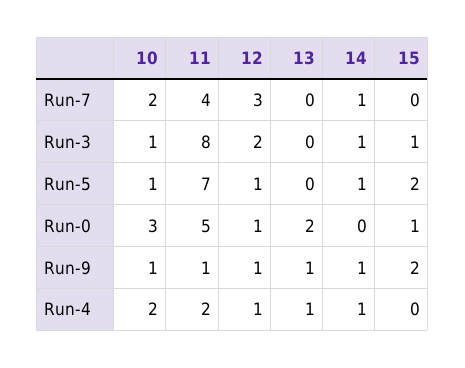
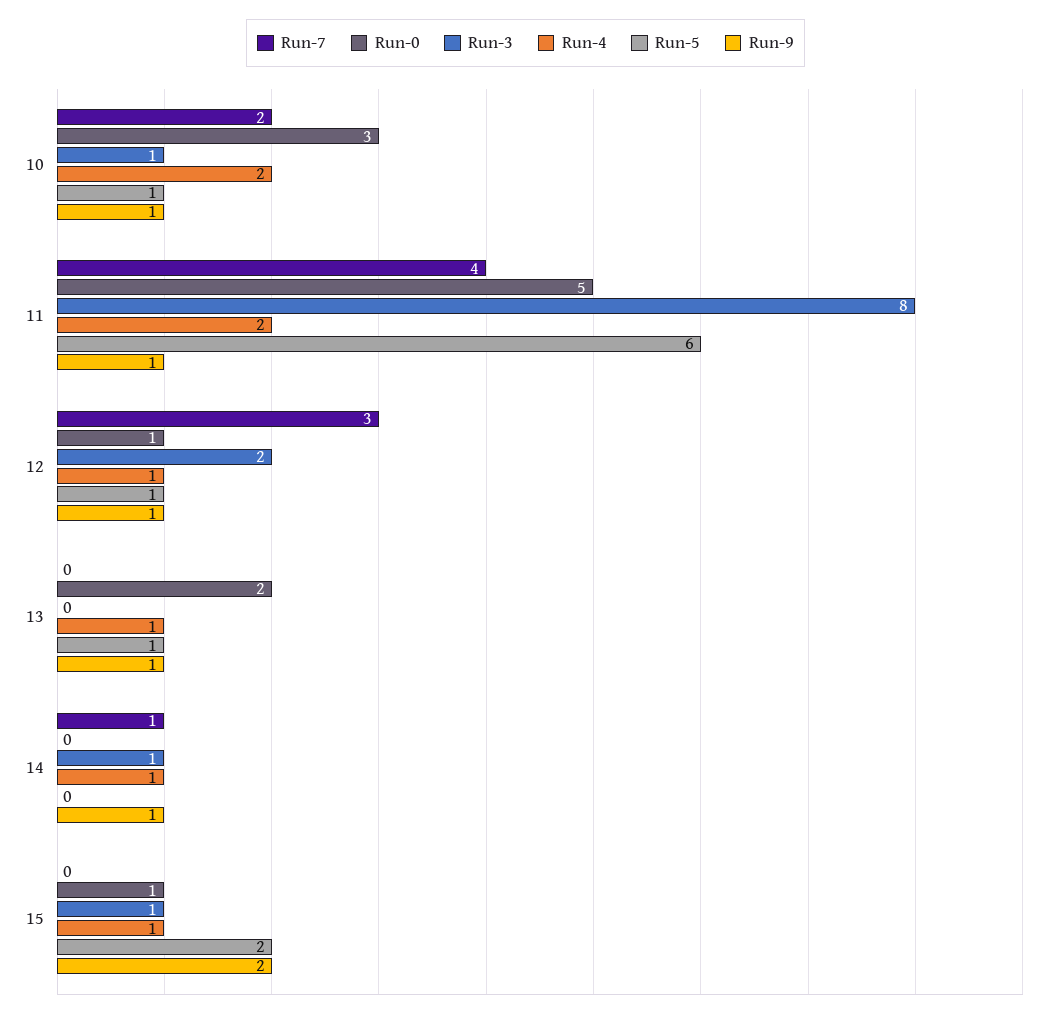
Run-5, 11: 7 -> 6
Run-5, 13: 0 -> 1
Run-5, 14: 1 -> 0
Run-4, 15: 0 -> 1

